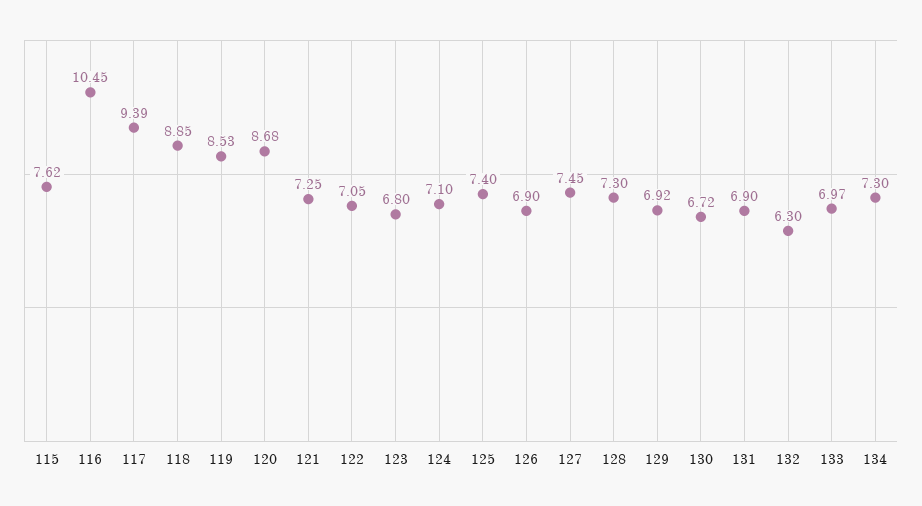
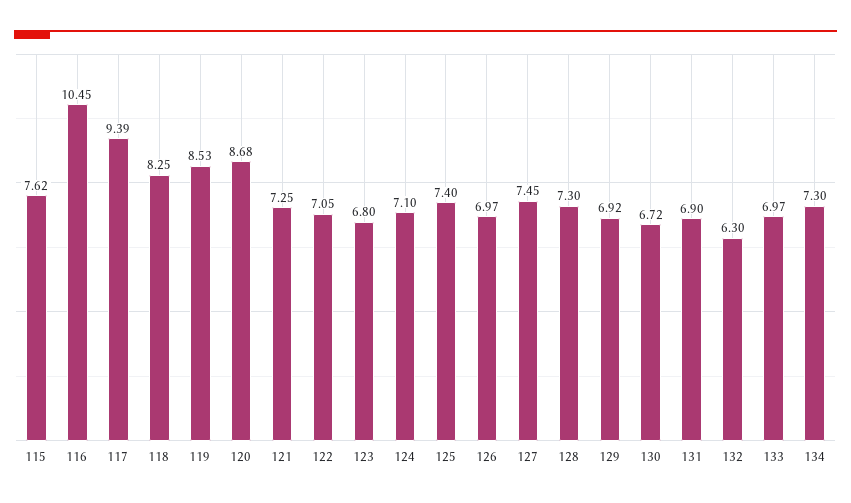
118: 8.85 -> 8.25
126: 6.9 -> 6.97

